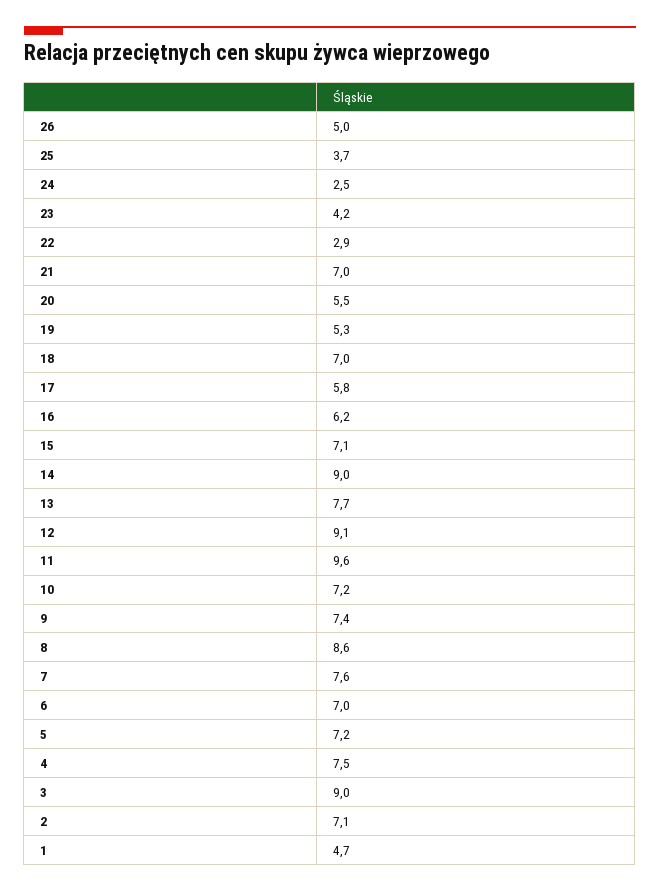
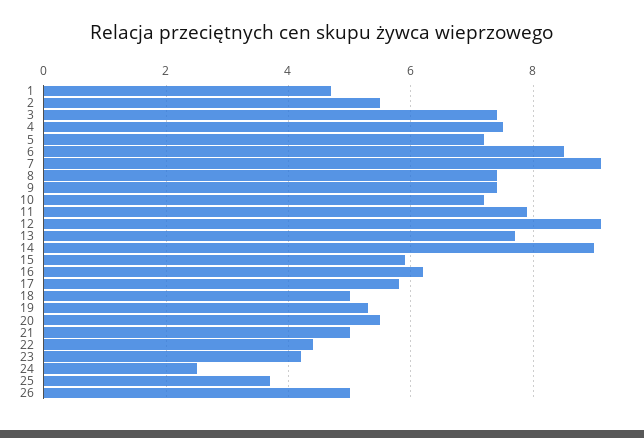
22: 2.9 -> 4.5
21: 7 -> 5
18: 7 -> 5
15: 7.1 -> 6
11: 9.6 -> 8
8: 8.6 -> 7.5
7: 7.6 -> 9
6: 7 -> 8.5
3: 9 -> 7.5
2: 7.1 -> 5.5

